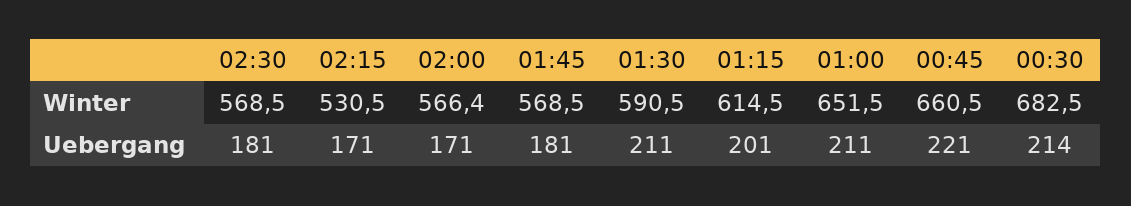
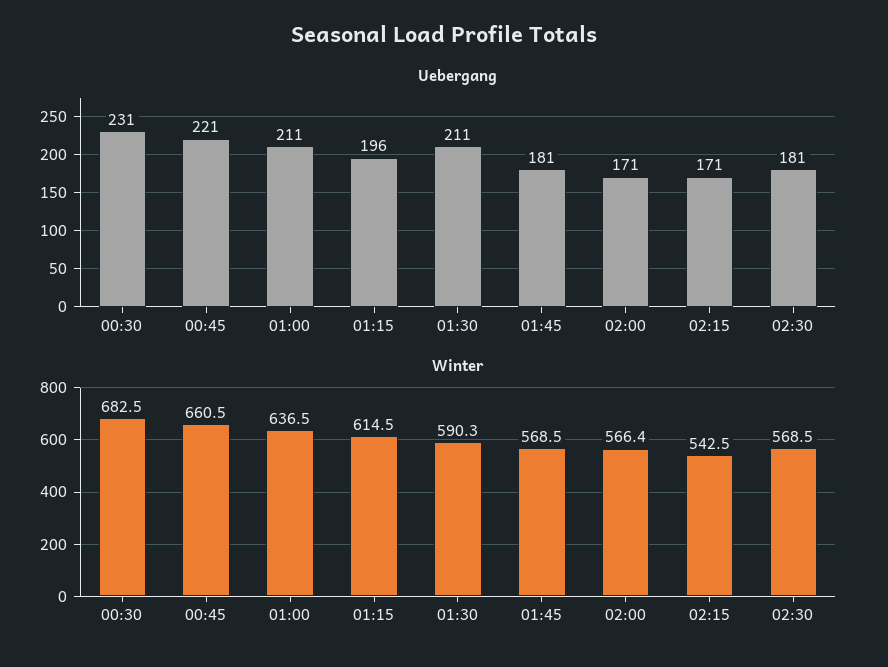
Winter, 02:15: 530.5 -> 542.5
Winter, 01:30: 590.5 -> 590.3
Winter, 01:00: 651.5 -> 636.5
Uebergang, 01:15: 201 -> 196
Uebergang, 00:30: 214 -> 231

